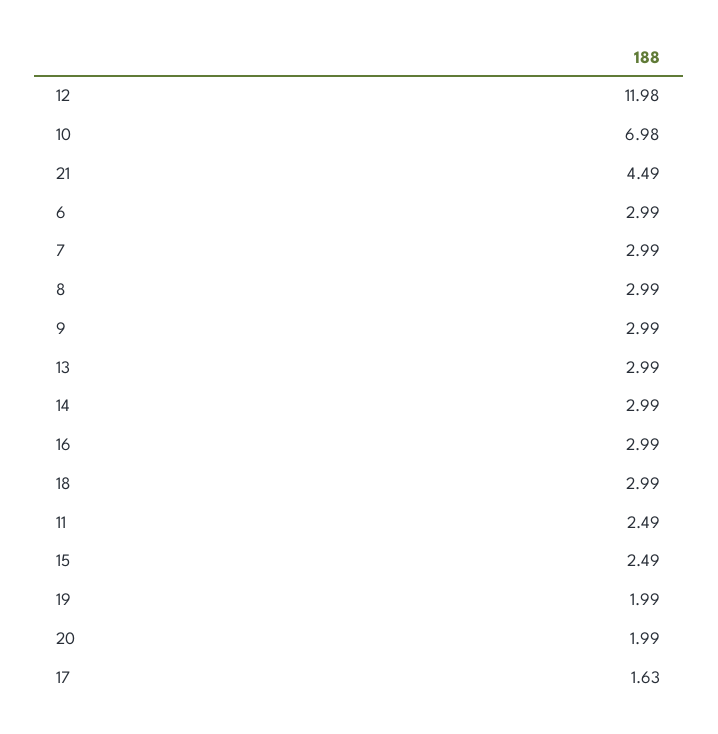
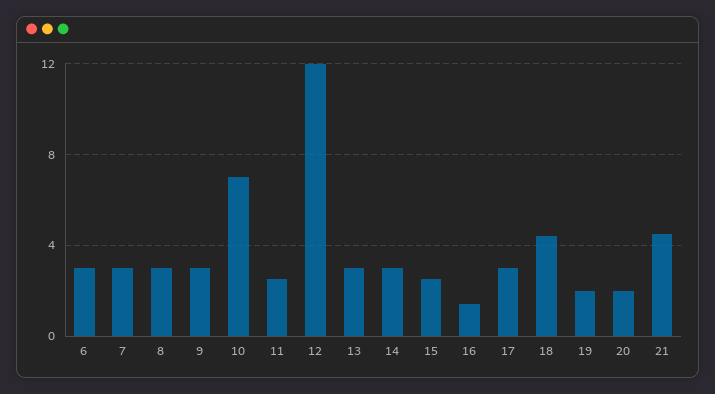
16: 2.99 -> 1.5
18: 2.99 -> 4.5
17: 1.63 -> 3

